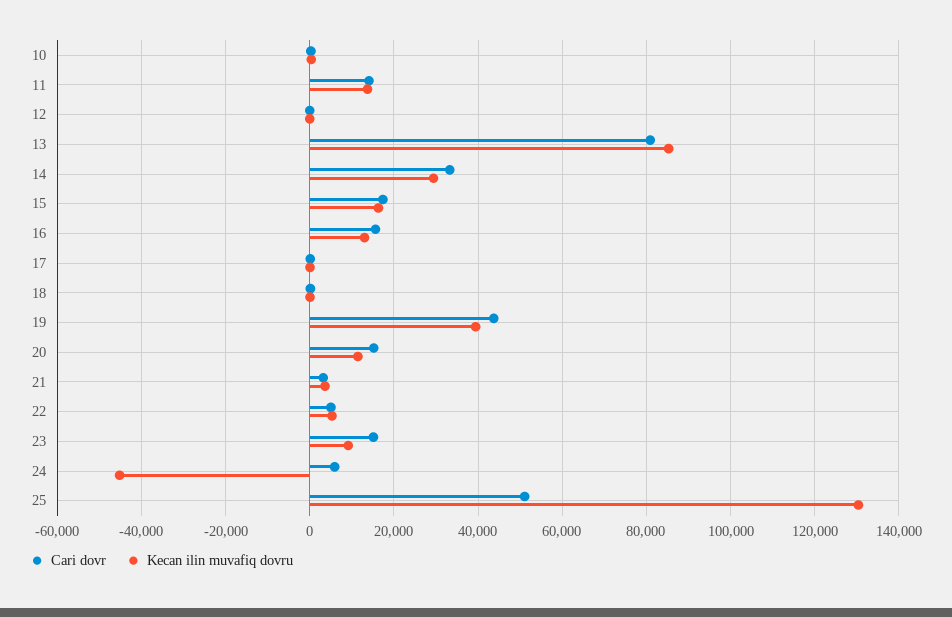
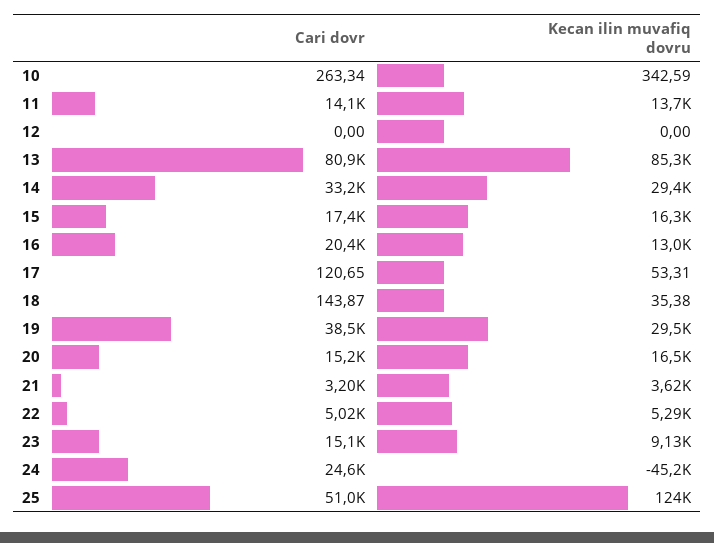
Cari dovr, 16: 16000 -> 20400
Cari dovr, 19: 44000 -> 38500
Kecan ilin muvafiq dovru, 19: 40000 -> 29500
Kecan ilin muvafiq dovru, 20: 12000 -> 16500
Cari dovr, 24: 6000 -> 24600
Kecan ilin muvafiq dovru, 25: 130000 -> 124000

